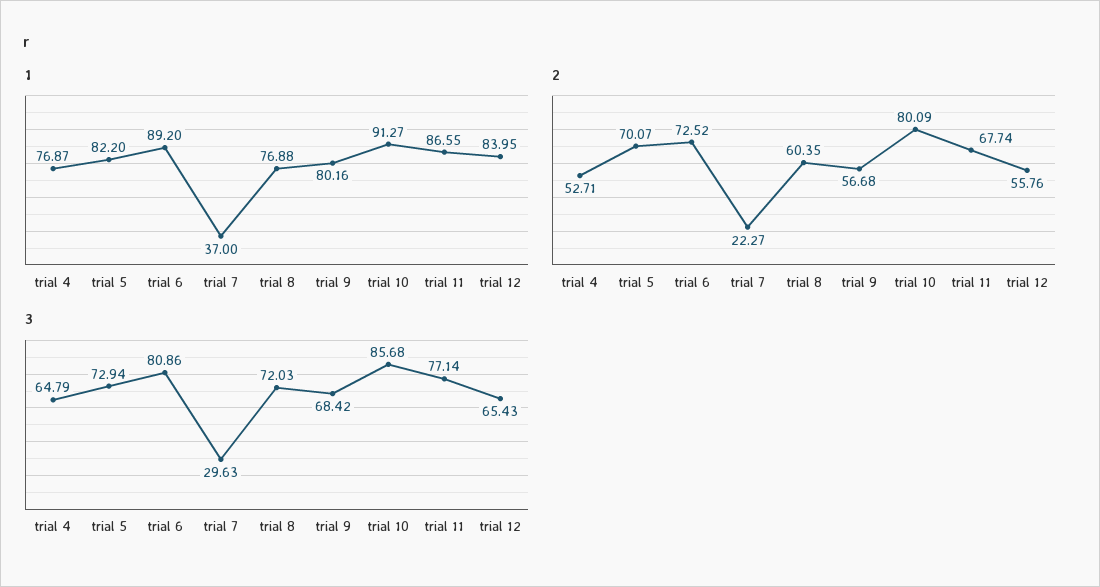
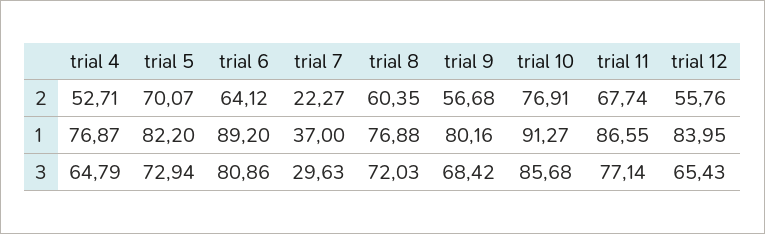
2, trial 6: 72.52 -> 64.12
2, trial 10: 80.09 -> 76.91

